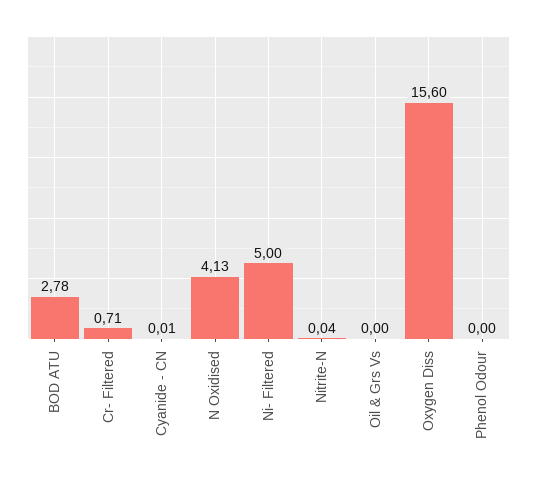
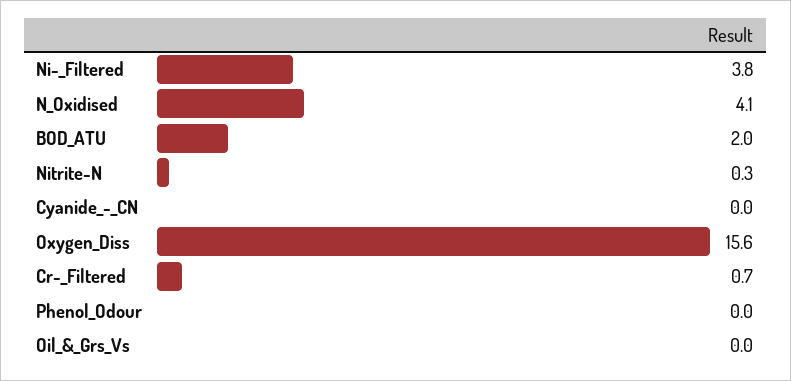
BOD ATU: 2.78 -> 2
Ni- Filtered: 5 -> 3.8
Nitrite-N: 0.04 -> 0.3

